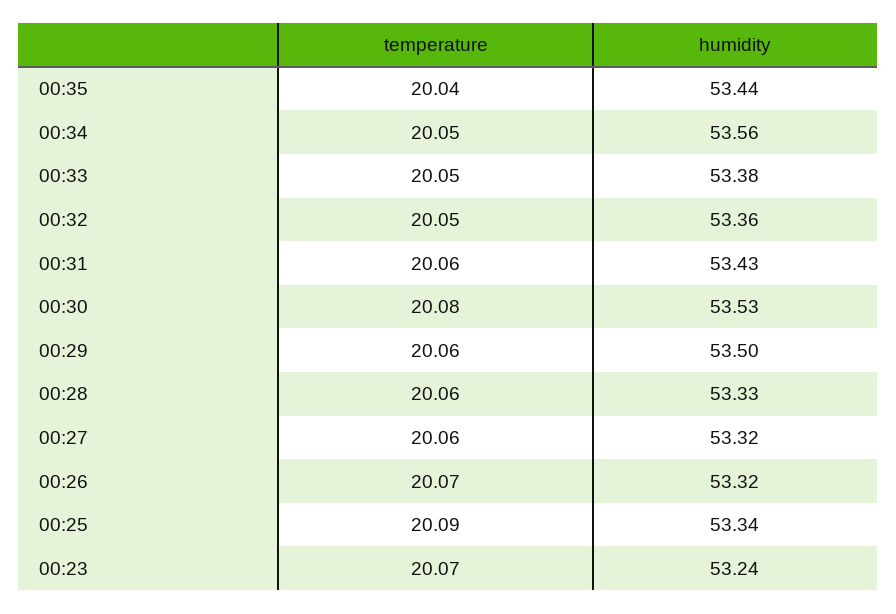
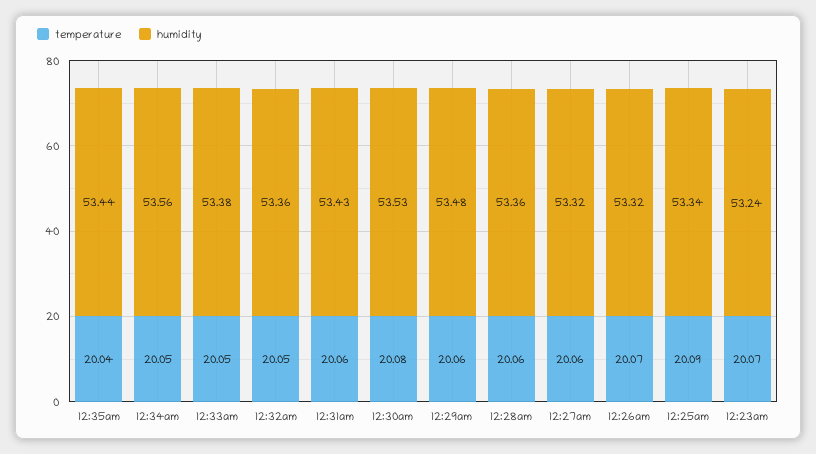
humidity, 00:29: 53.5 -> 53.48
humidity, 00:28: 53.33 -> 53.36

